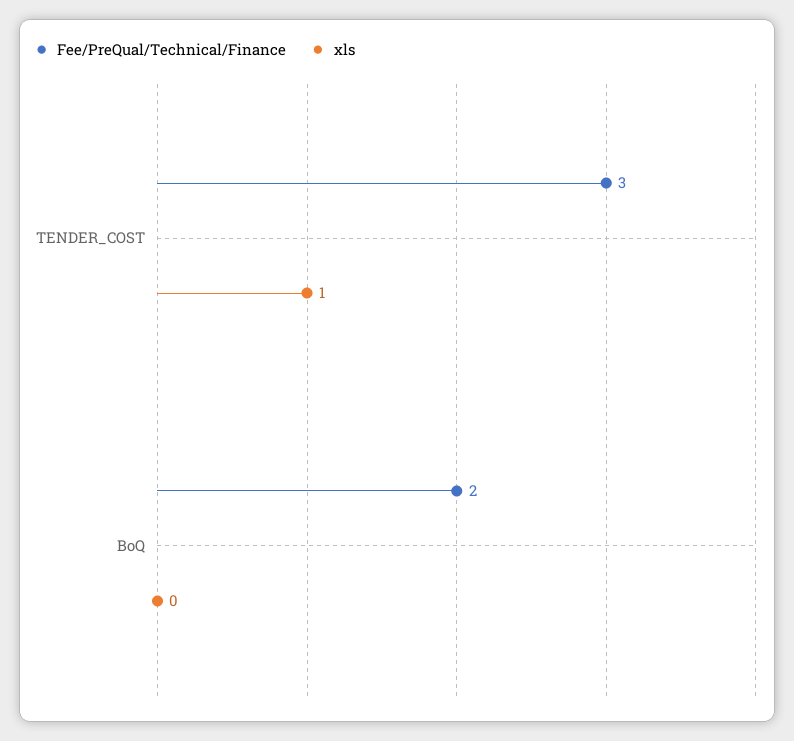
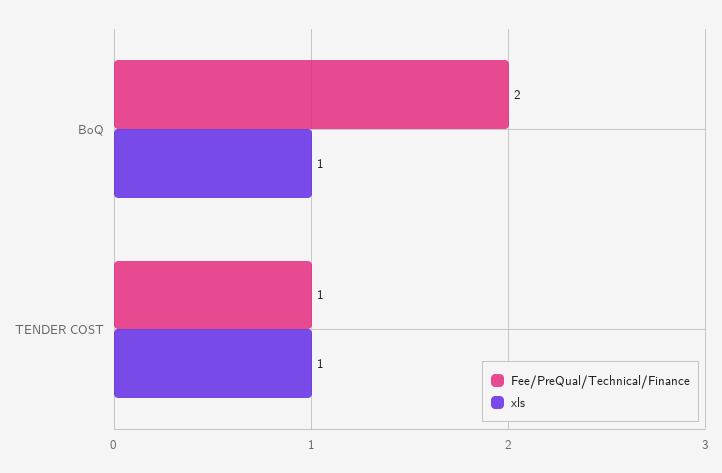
Fee/PreQual/Technical/Finance, TENDER_COST: 3 -> 1
xls, BoQ: 0 -> 1

